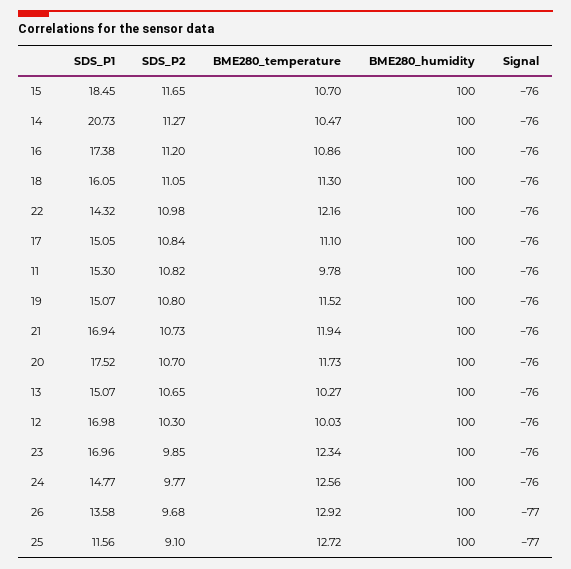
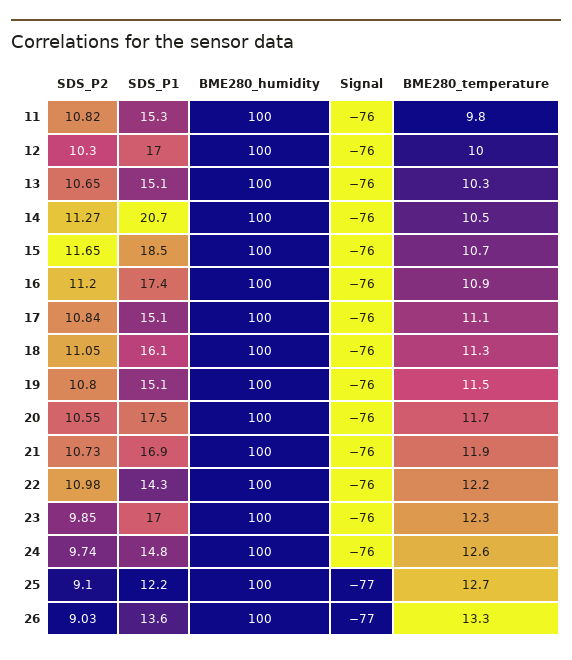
SDS_P2, 20: 10.7 -> 10.55
SDS_P2, 24: 9.77 -> 9.74
SDS_P2, 26: 9.68 -> 9.03
BME280_temperature, 26: 12.92 -> 13.3
SDS_P1, 25: 11.56 -> 12.2

